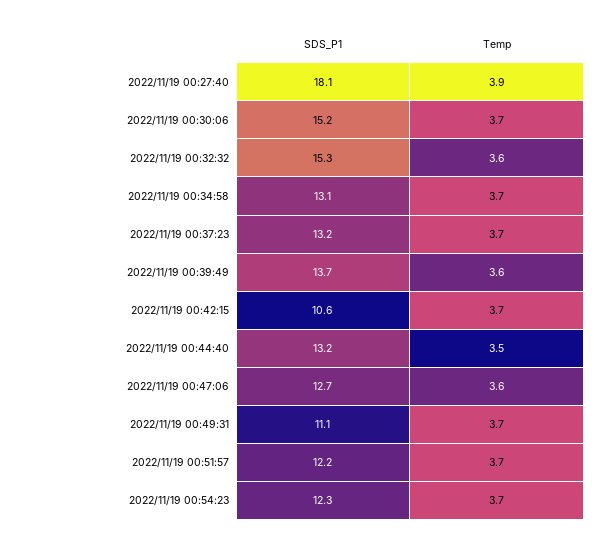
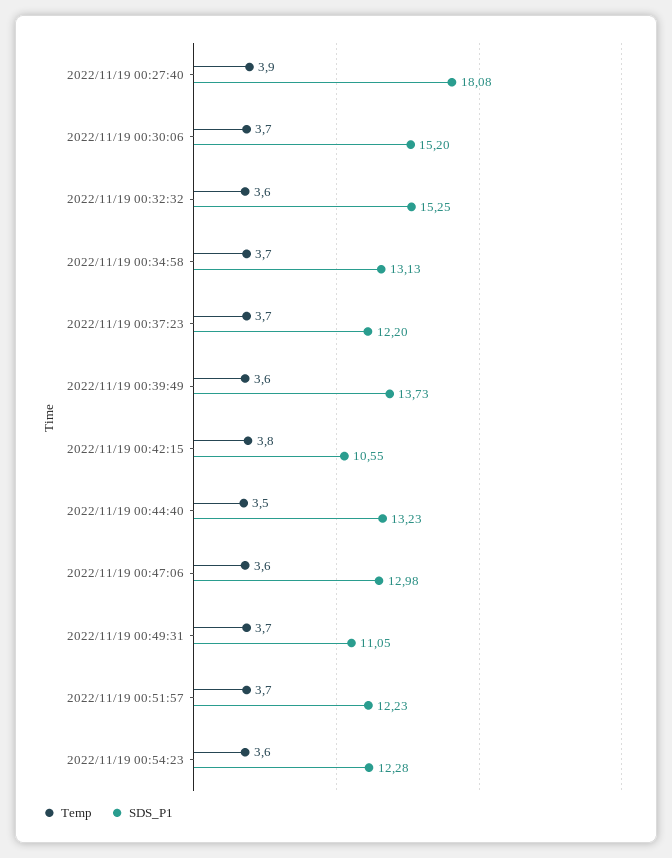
SDS_P1, 2022/11/19 00:37:23: 13.2 -> 12.2
Temp, 2022/11/19 00:42:15: 3.7 -> 3.8
SDS_P1, 2022/11/19 00:47:06: 12.7 -> 12.98
Temp, 2022/11/19 00:54:23: 3.7 -> 3.6

